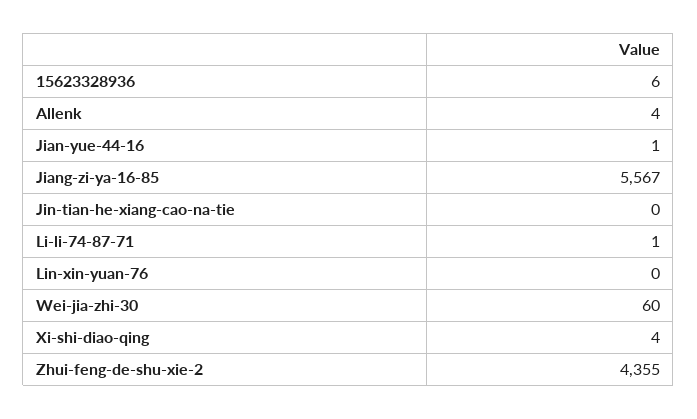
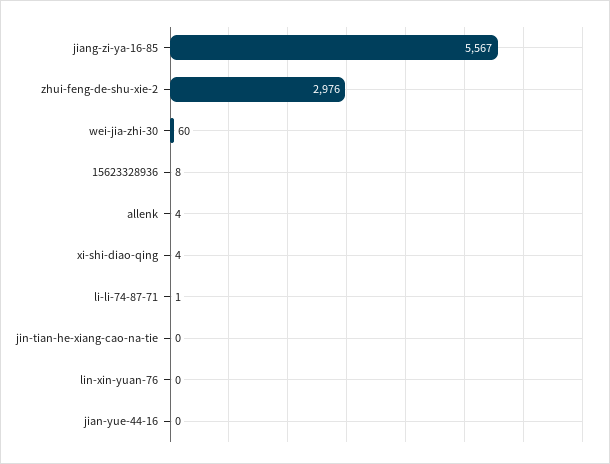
15623328936: 6 -> 8
Jian-yue-44-16: 1 -> 0
Zhui-feng-de-shu-xie-2: 4355 -> 2976

